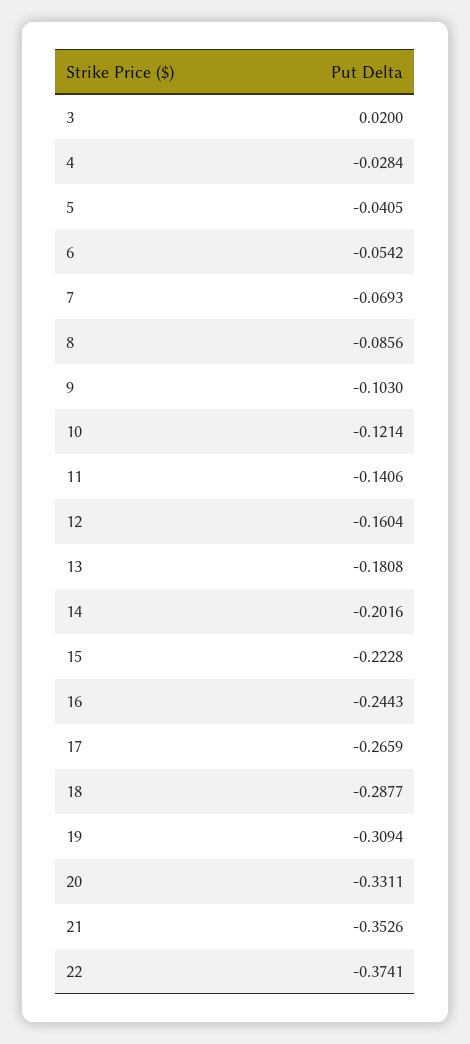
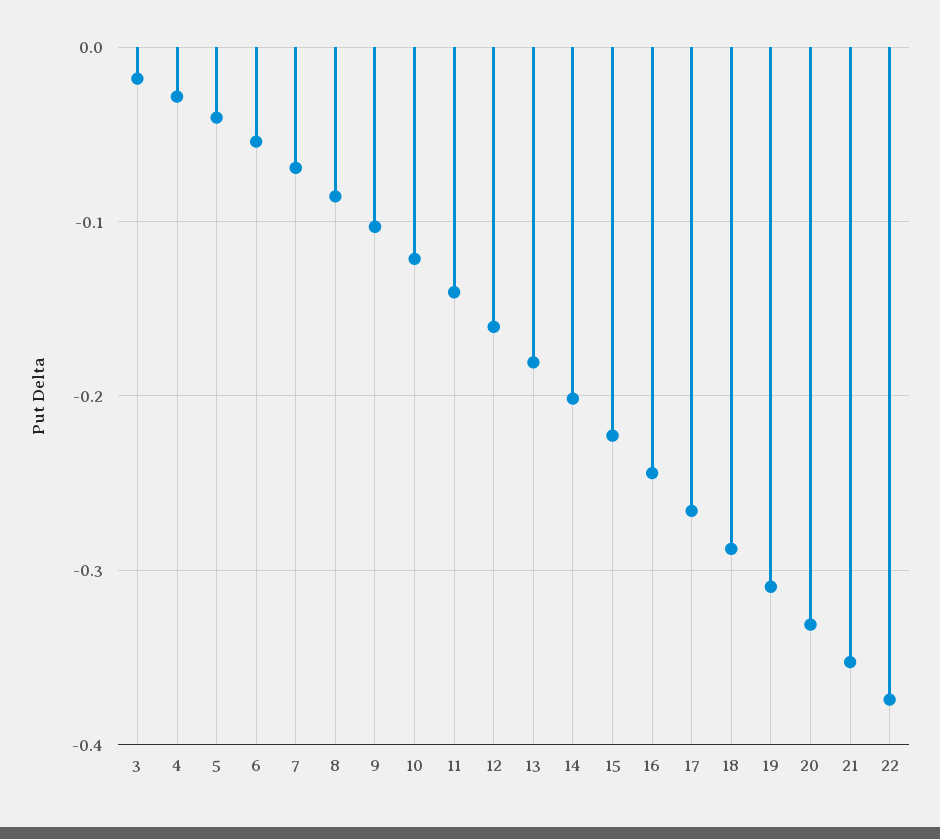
3: 0.02 -> -0.02

